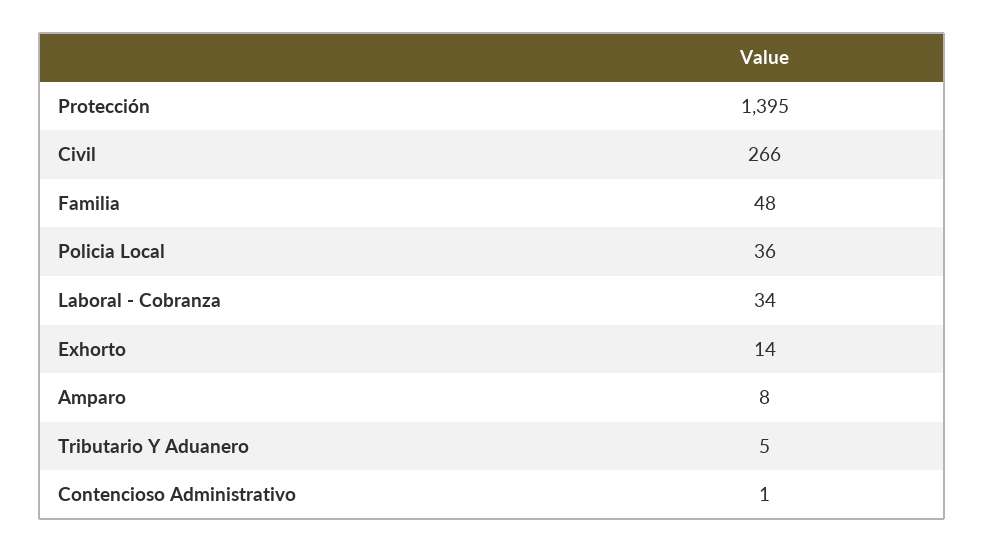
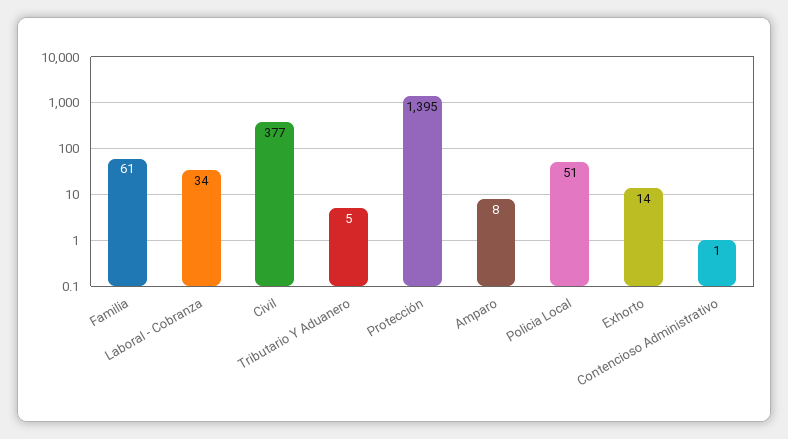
Civil: 266 -> 377
Familia: 48 -> 61
Policia Local: 36 -> 51

